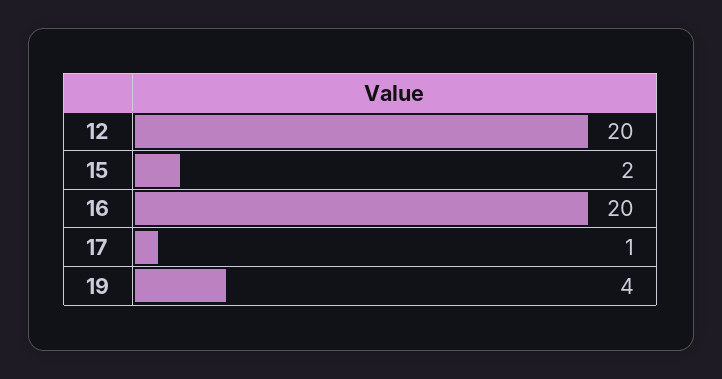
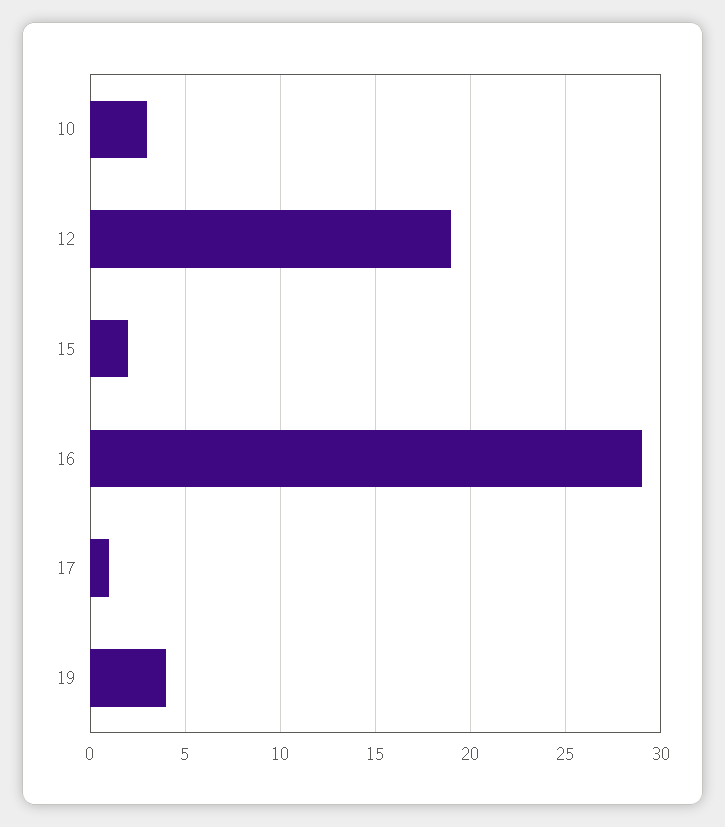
12: 20 -> 19
16: 20 -> 29
10: none -> 3

